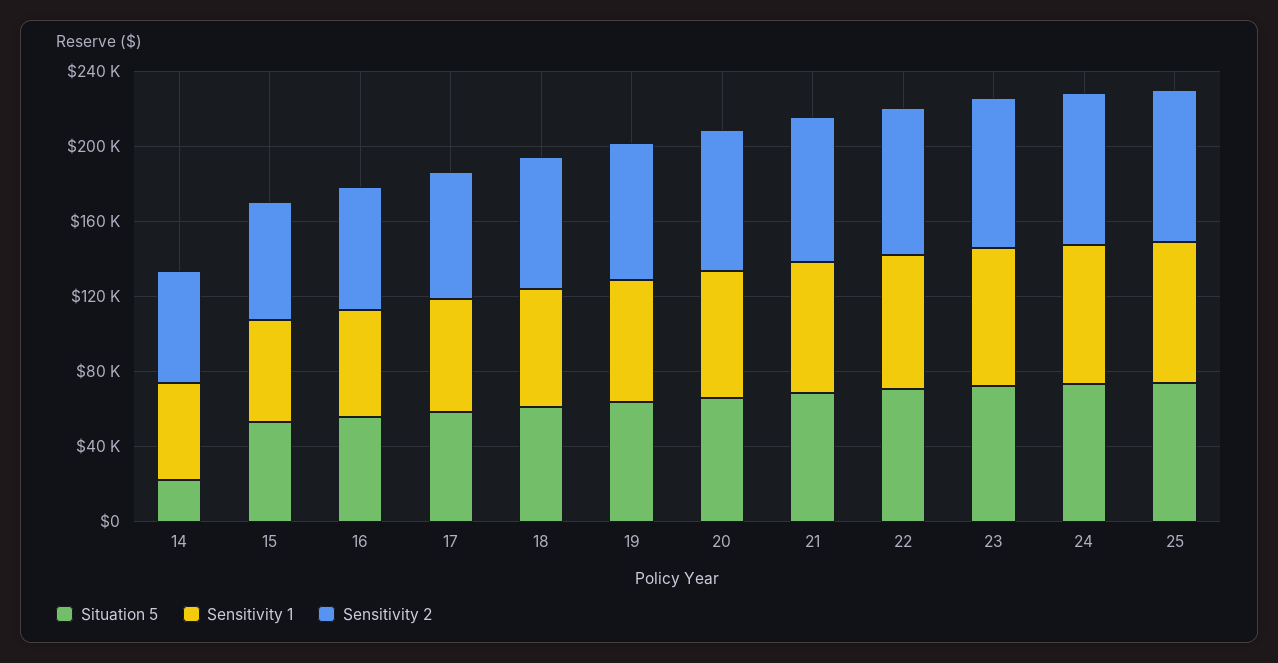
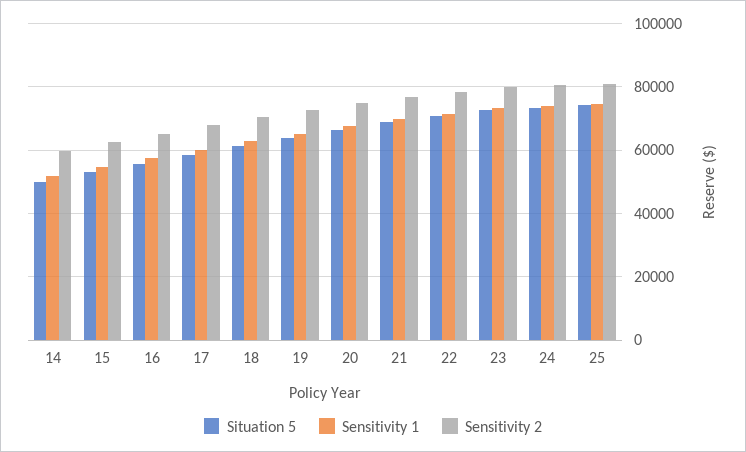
Situation 5, 14: 20000 -> 50000

